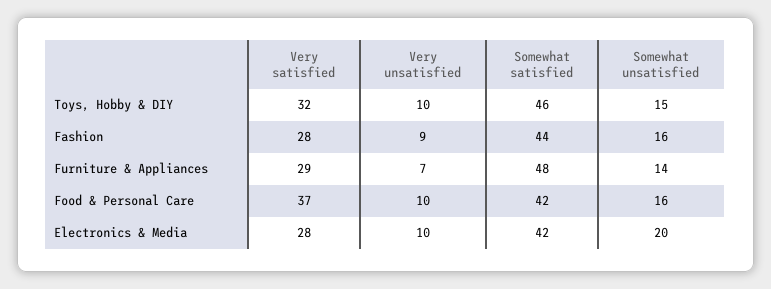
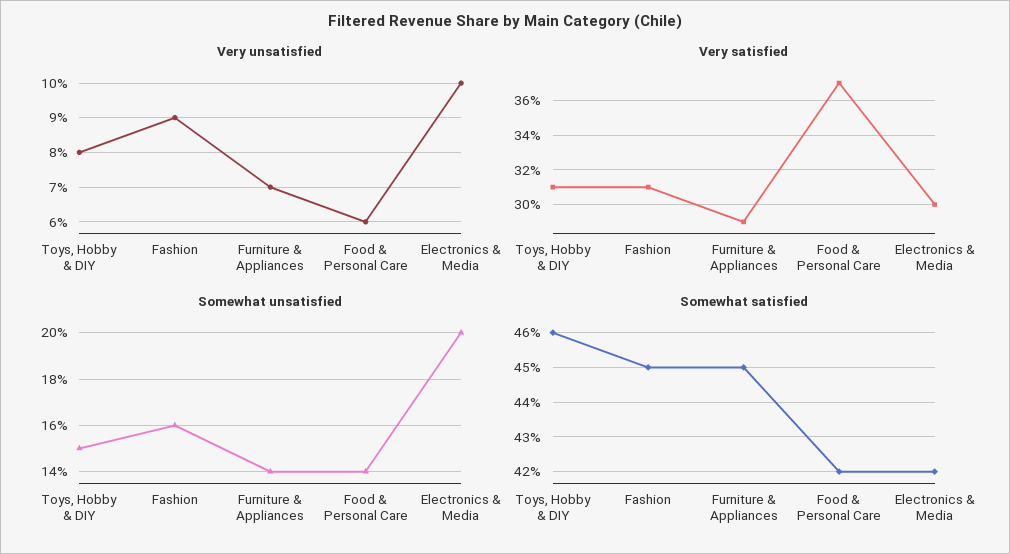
Very satisfied, Toys, Hobby & DIY: 32 -> 31
Very unsatisfied, Toys, Hobby & DIY: 10 -> 8
Very satisfied, Fashion: 28 -> 31
Somewhat satisfied, Fashion: 44 -> 45
Somewhat satisfied, Furniture & Appliances: 48 -> 45
Very unsatisfied, Food & Personal Care: 10 -> 6
Somewhat unsatisfied, Food & Personal Care: 16 -> 14
Very satisfied, Electronics & Media: 28 -> 30

